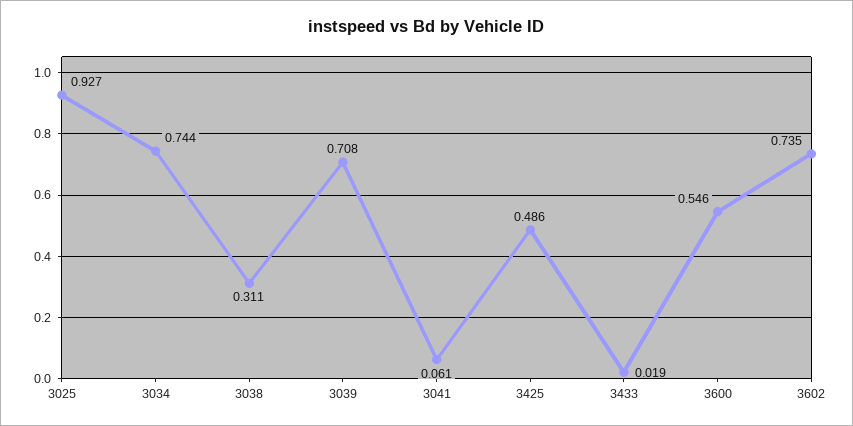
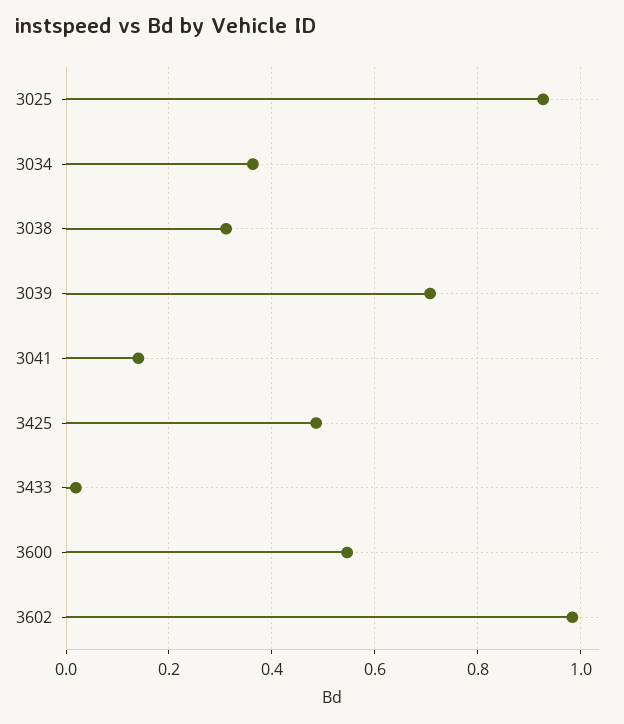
3034: 0.744 -> 0.36
3041: 0.061 -> 0.14
3602: 0.735 -> 0.98

